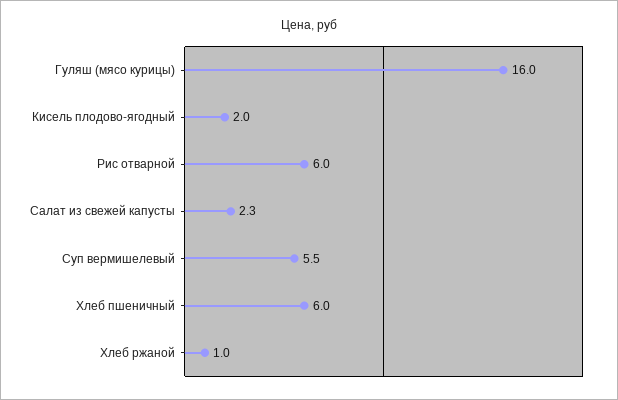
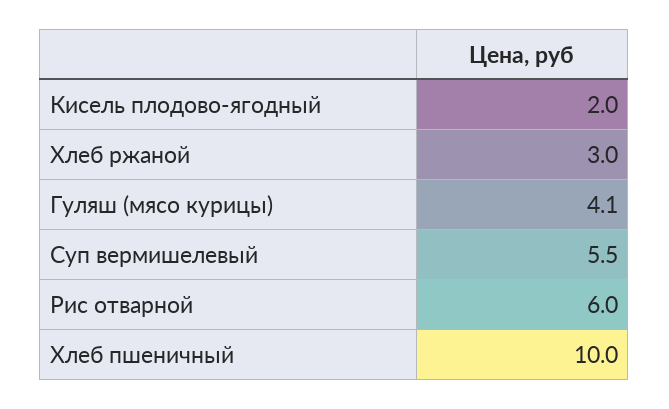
Гуляш (мясо курицы): 16 -> 4.1
Салат из свежей капусты: 2.3 -> none
Хлеб пшеничный: 6 -> 10
Хлеб ржаной: 1 -> 3

